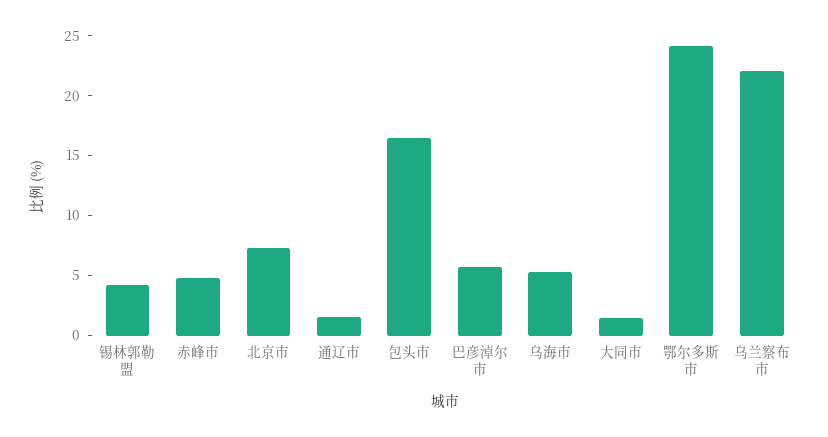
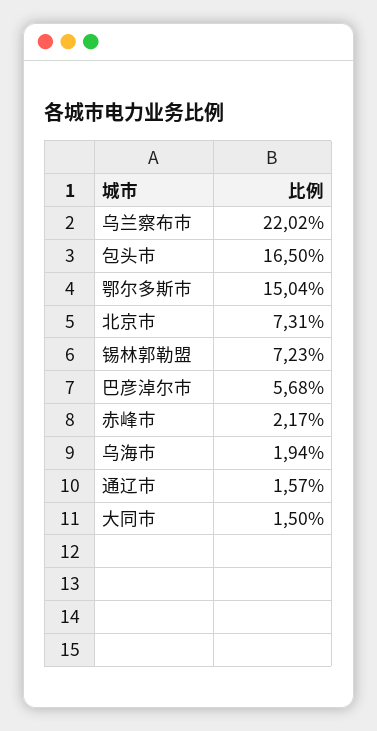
锡林郭勒盟: 4 -> 7.23
赤峰市: 5 -> 2.17
乌海市: 5 -> 1.94
鄂尔多斯市: 24 -> 15.04

